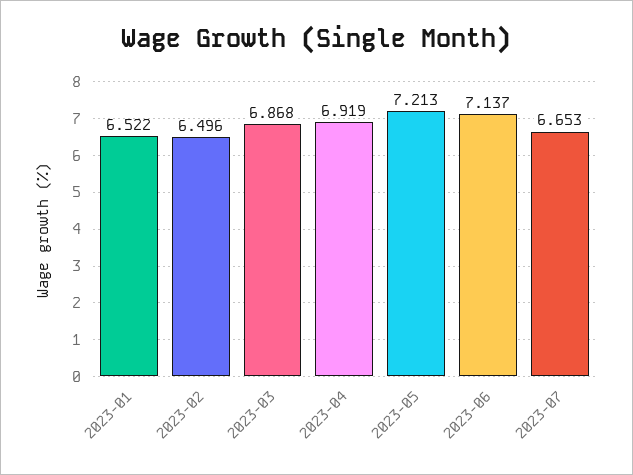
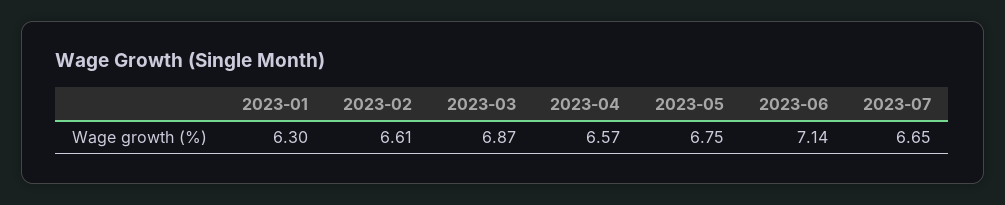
2023-01: 6.522 -> 6.3
2023-02: 6.496 -> 6.61
2023-04: 6.919 -> 6.57
2023-05: 7.213 -> 6.75

